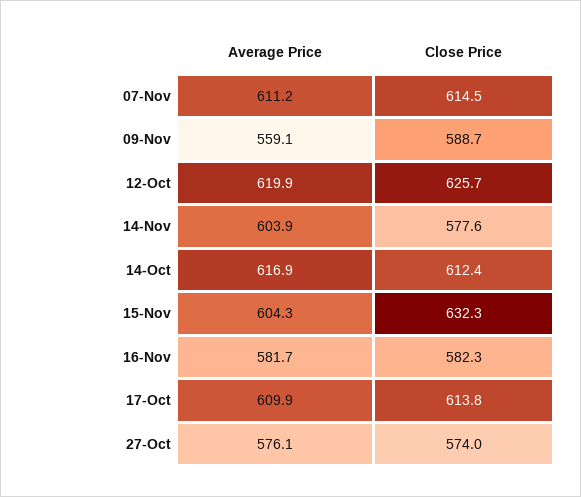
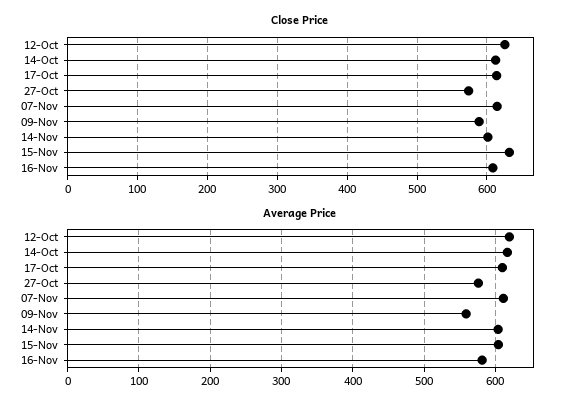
Close Price, 14-Nov: 577.6 -> 600
Close Price, 16-Nov: 582.3 -> 610

